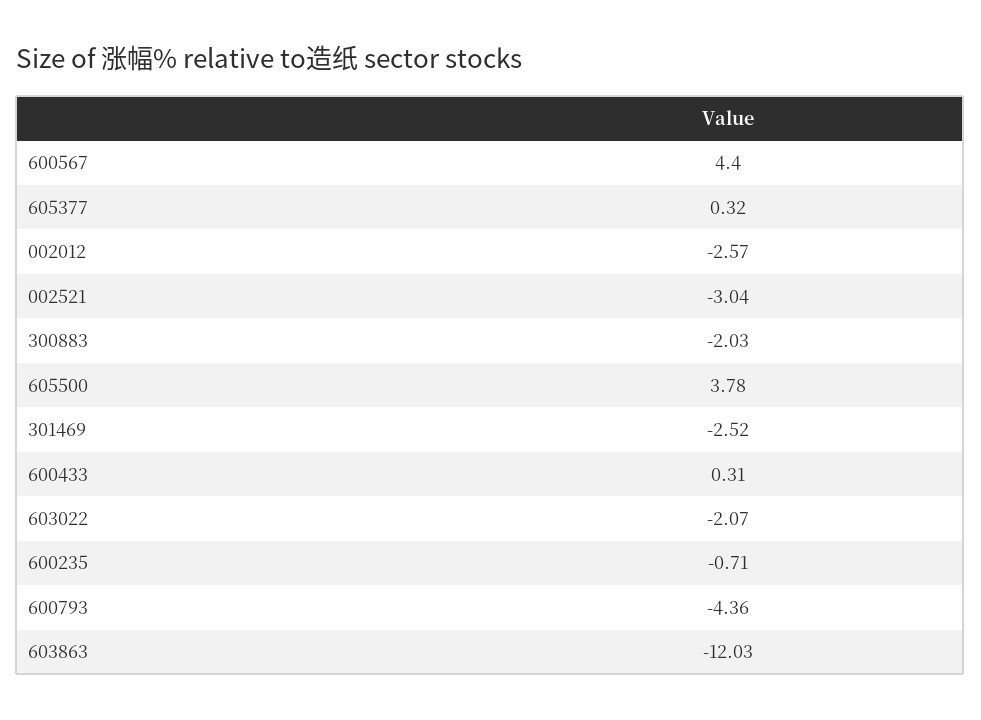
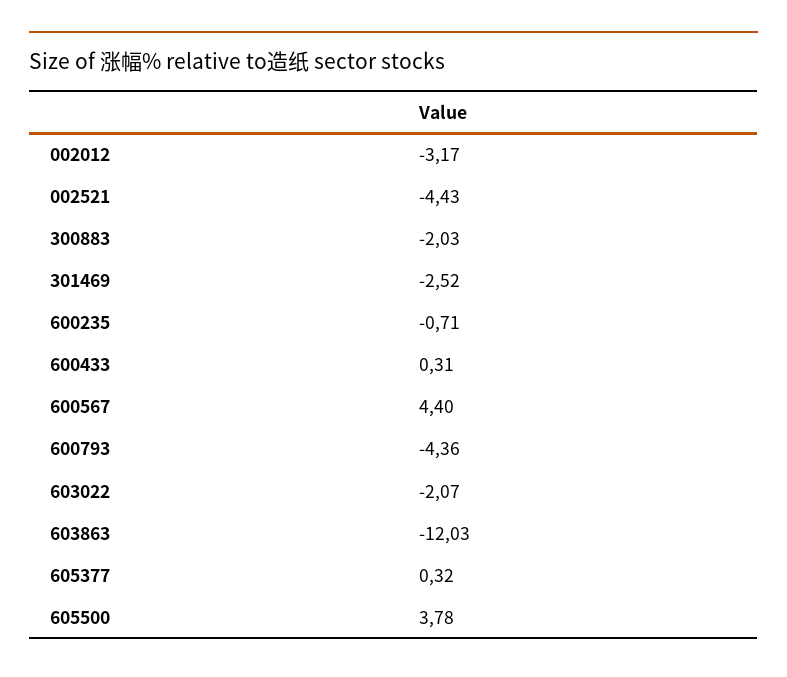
002012: -2.57 -> -3.17
002521: -3.04 -> -4.43

